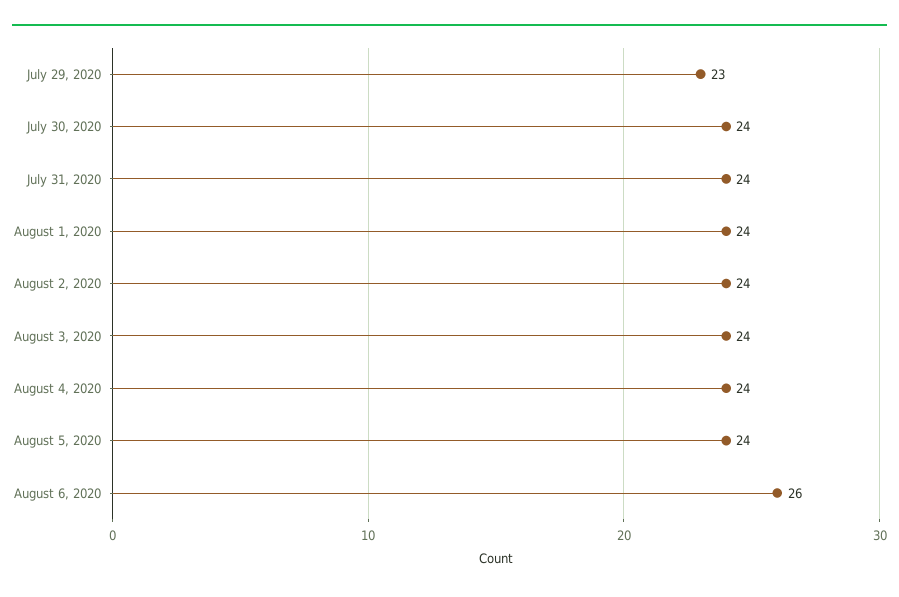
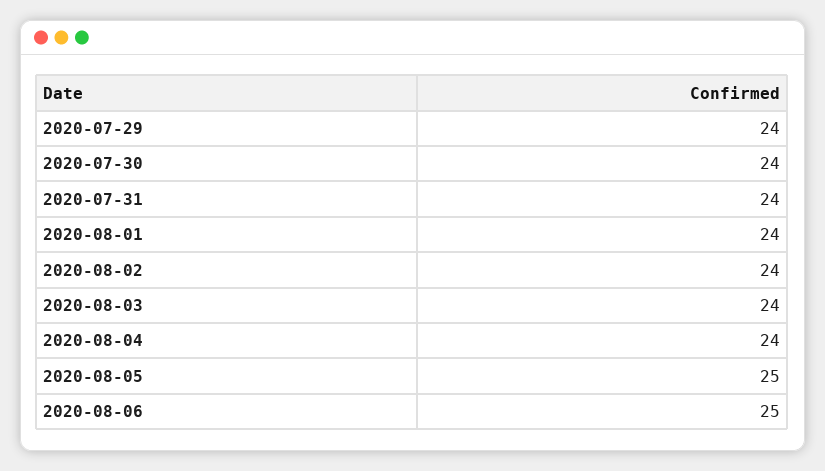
July 29, 2020: 23 -> 24
August 5, 2020: 24 -> 25
August 6, 2020: 26 -> 25

